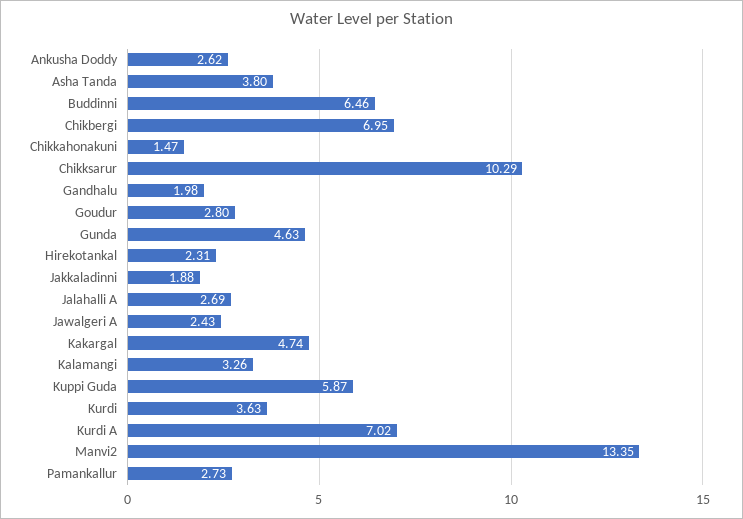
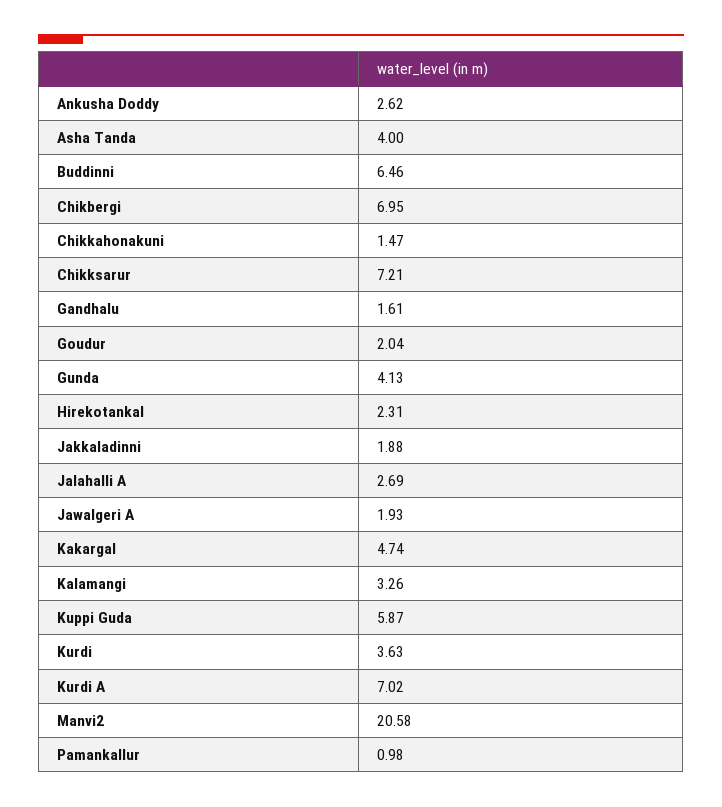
Asha Tanda: 3.8 -> 4
Chikksarur: 10.29 -> 7.21
Gandhalu: 1.98 -> 1.61
Goudur: 2.8 -> 2.04
Gunda: 4.63 -> 4.13
Jawalgeri A: 2.43 -> 1.93
Manvi2: 13.35 -> 20.58
Pamankallur: 2.73 -> 0.98

